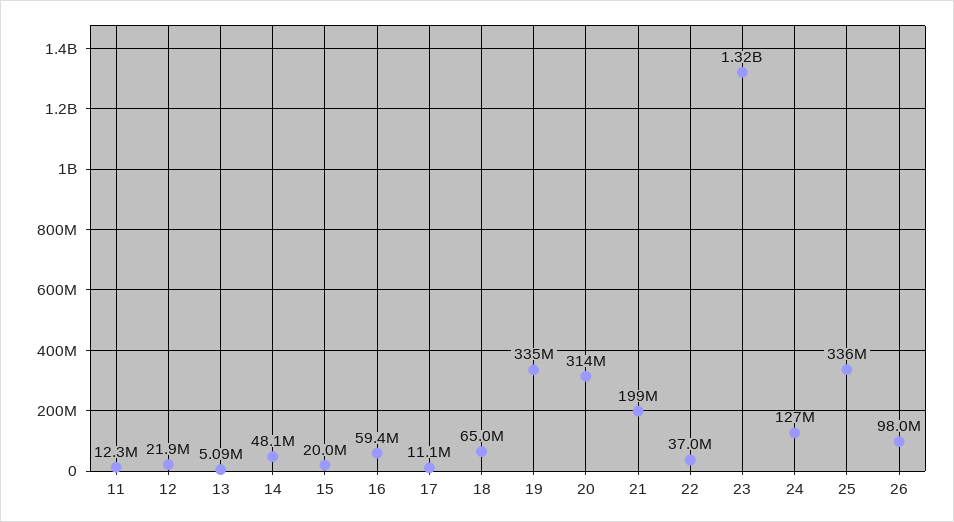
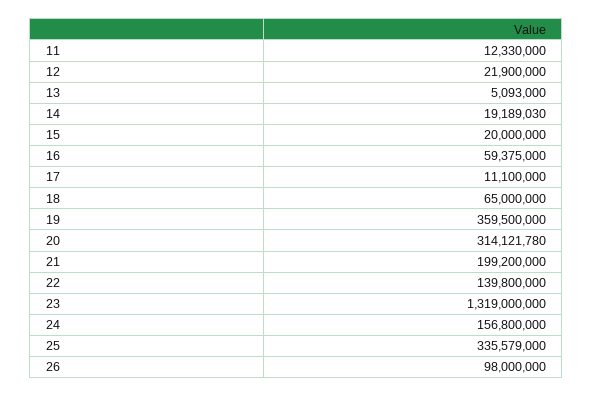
14: 48100000 -> 19189030
19: 335000000 -> 359500000
22: 37000000 -> 139800000
24: 127000000 -> 156800000

